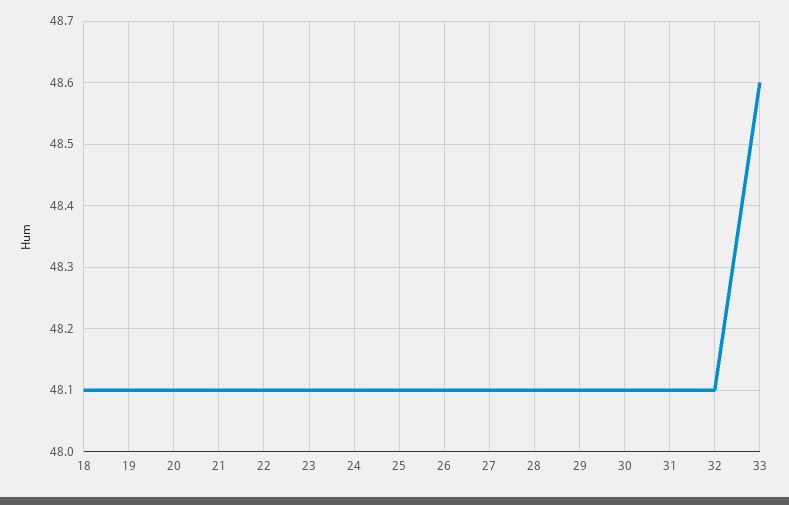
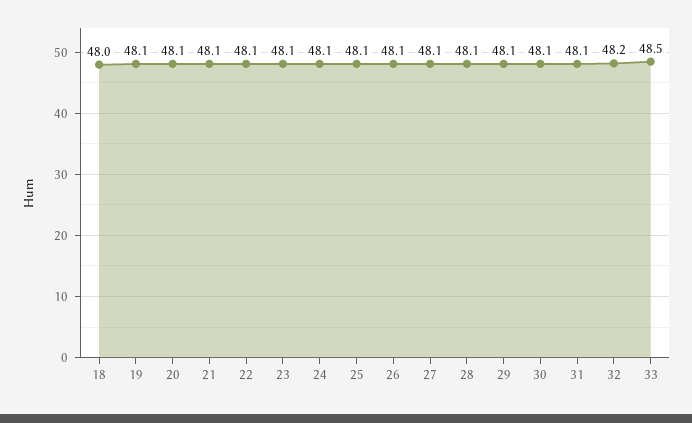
18: 48.1 -> 48
32: 48.1 -> 48.2
33: 48.6 -> 48.5

